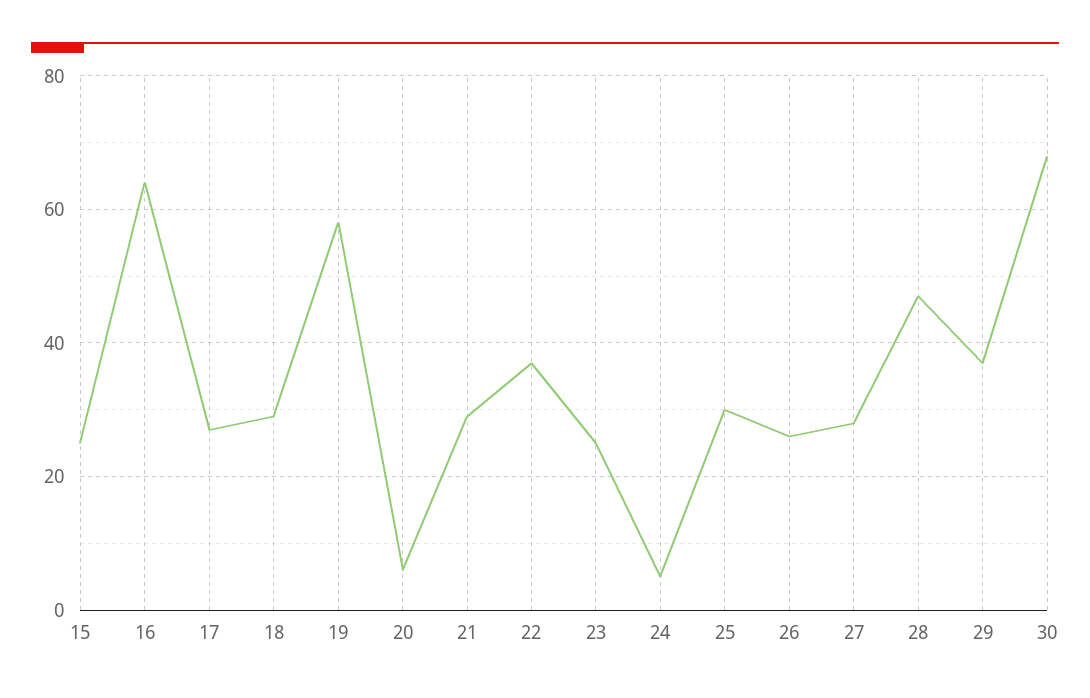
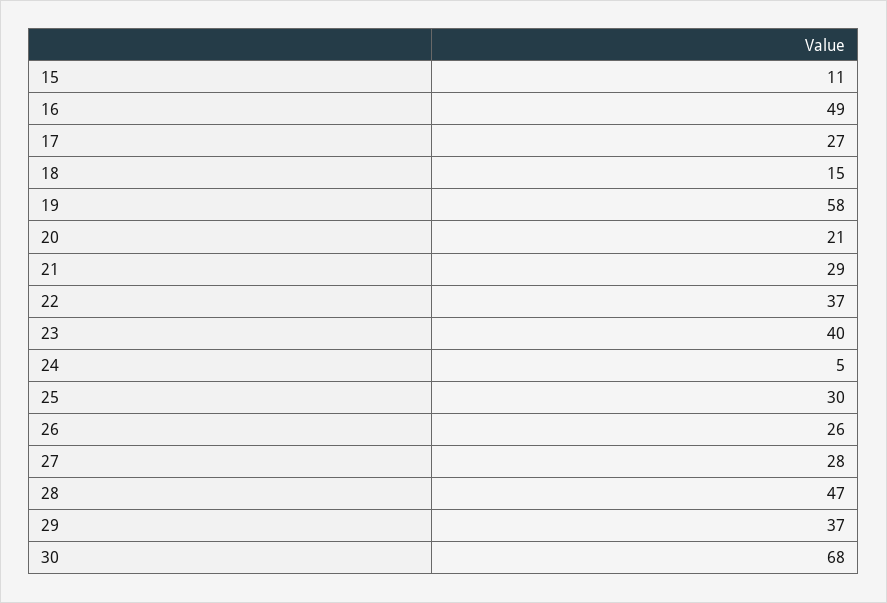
15: 25 -> 11
16: 65 -> 49
18: 30 -> 15
20: 5 -> 21
23: 25 -> 40

